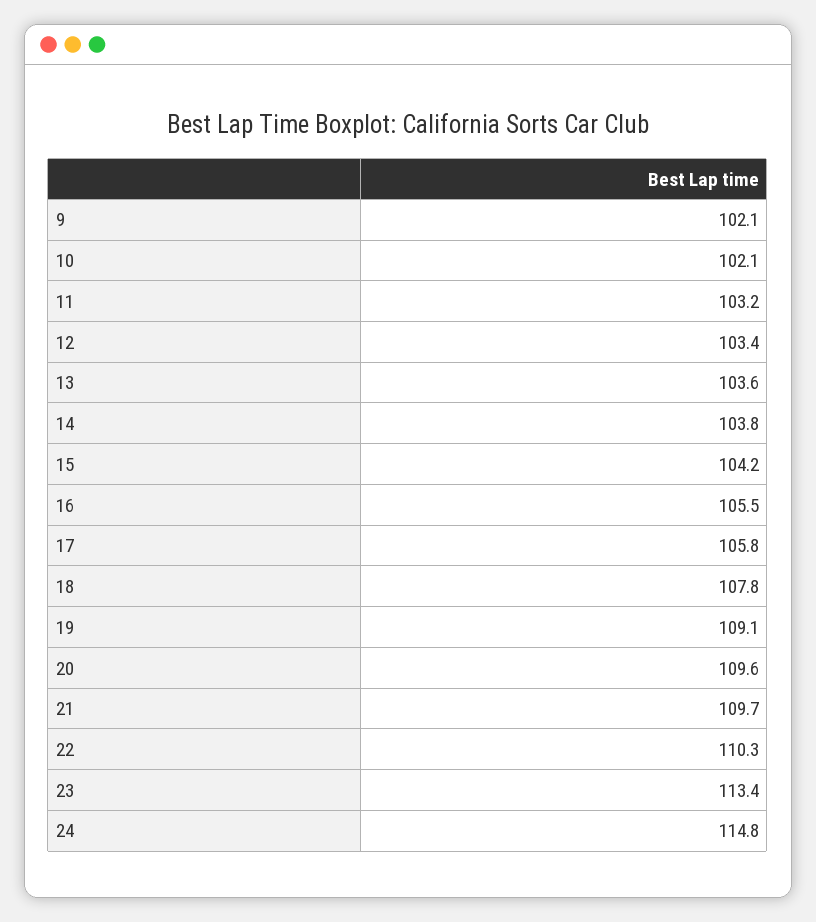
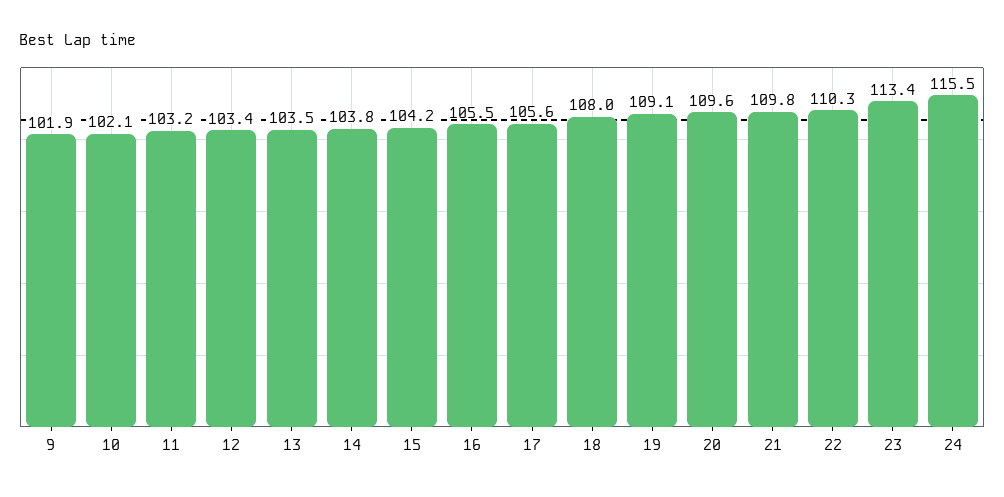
9: 102.1 -> 101.9
13: 103.6 -> 103.5
17: 105.8 -> 105.6
18: 107.8 -> 108
21: 109.7 -> 109.8
24: 114.8 -> 115.5

